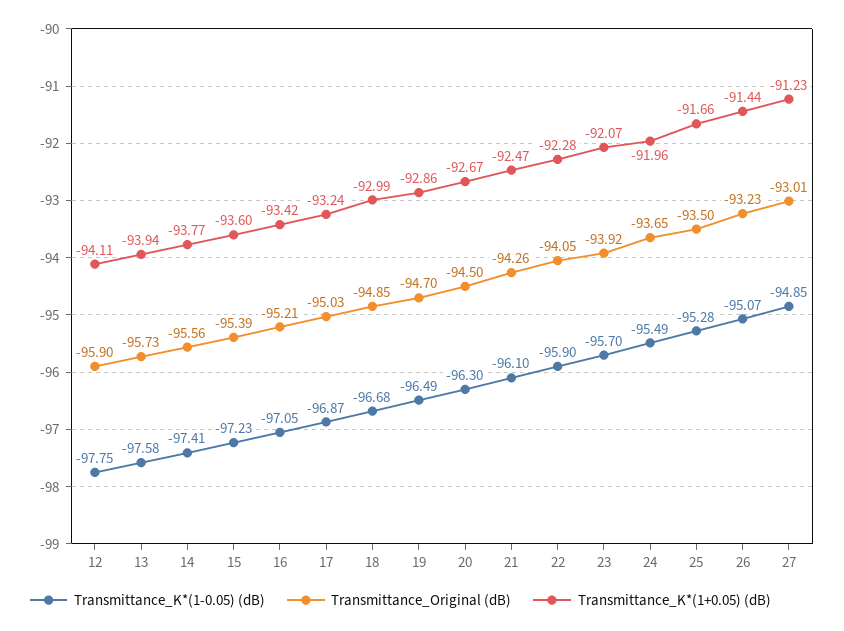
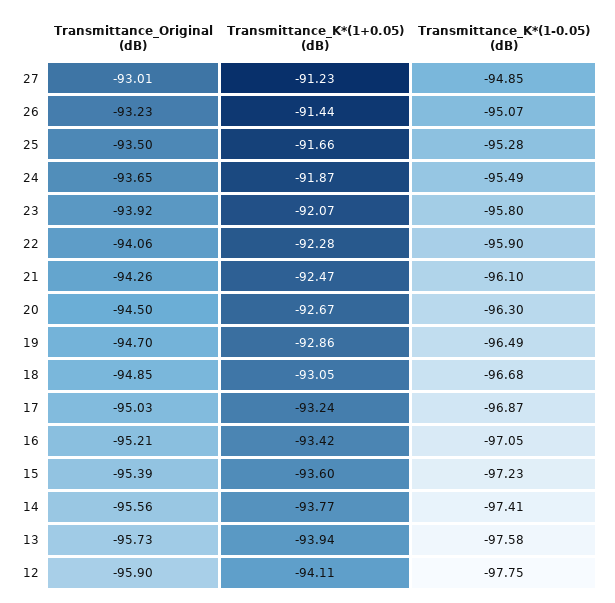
Transmittance_K*(1+0.05) (dB), 18: -92.99 -> -93.05
Transmittance_Original (dB), 22: -94.05 -> -94.06
Transmittance_K*(1-0.05) (dB), 23: -95.7 -> -95.8
Transmittance_K*(1+0.05) (dB), 24: -91.96 -> -91.87

